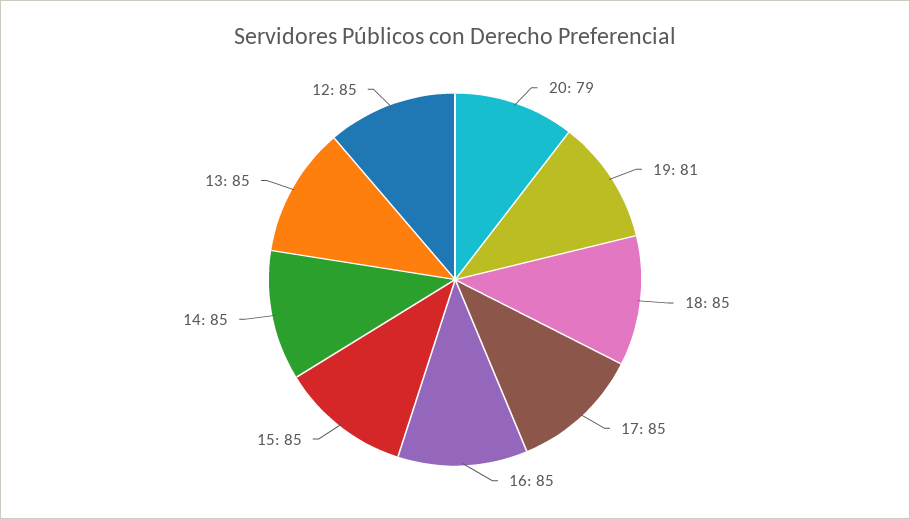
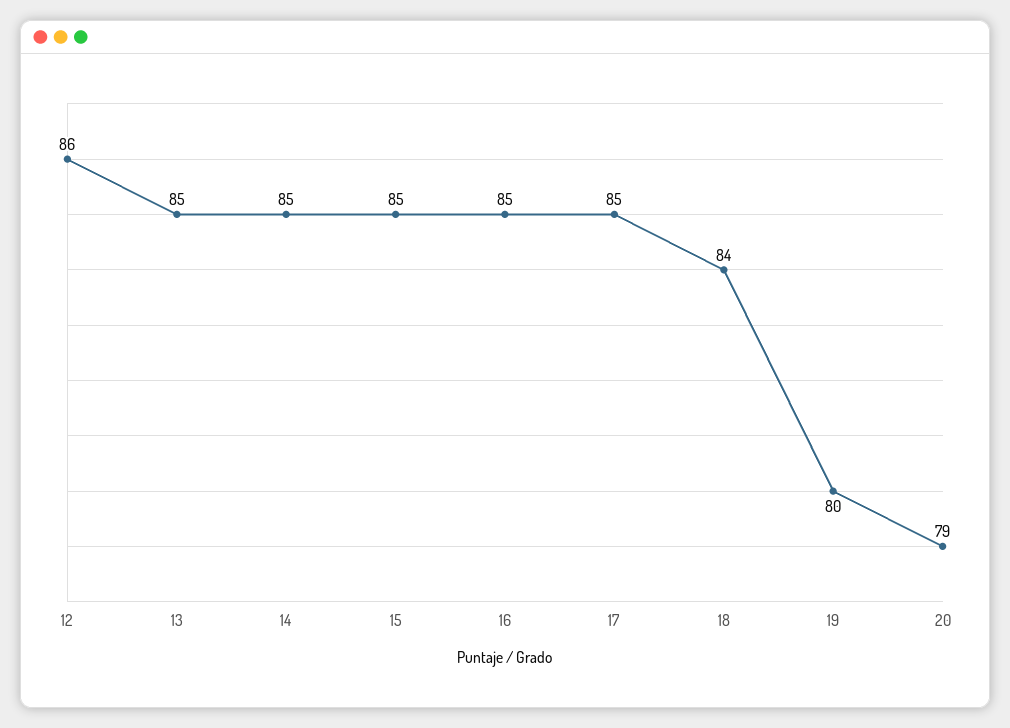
19: 81 -> 80
18: 85 -> 84
12: 85 -> 86

